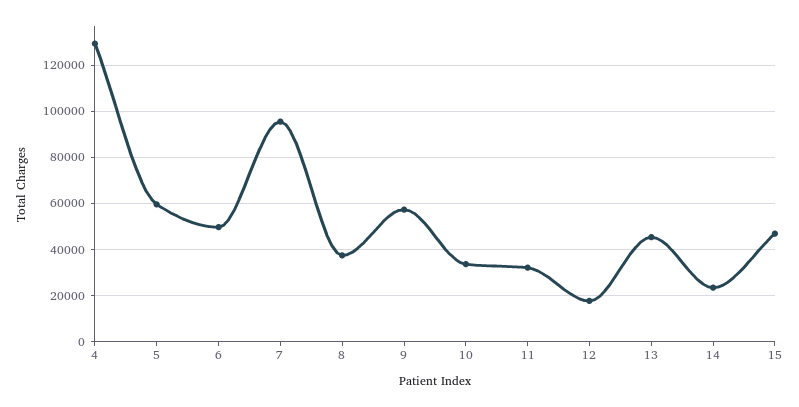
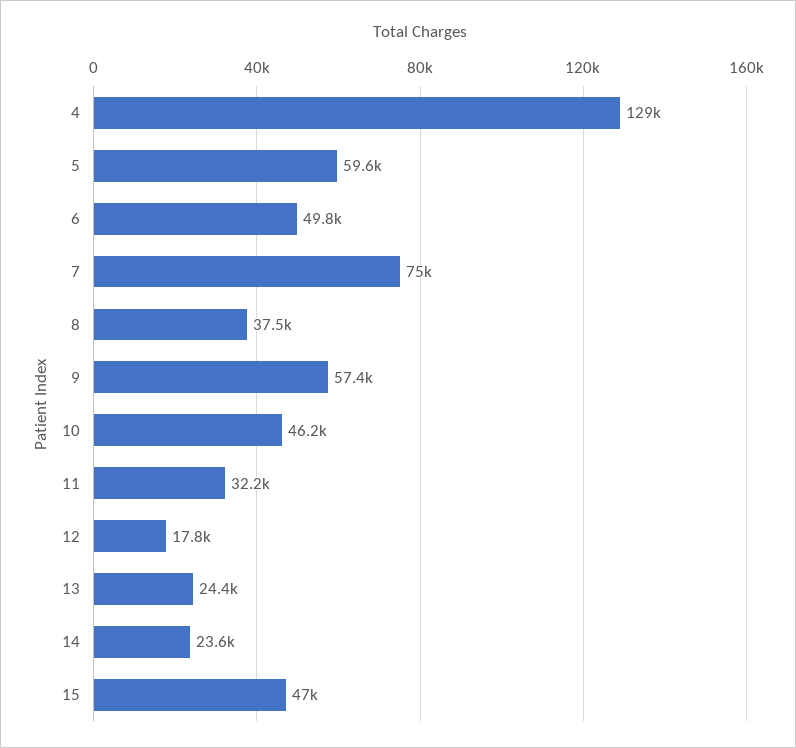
7: 95000 -> 75000
10: 35000 -> 46200
13: 45000 -> 24400

